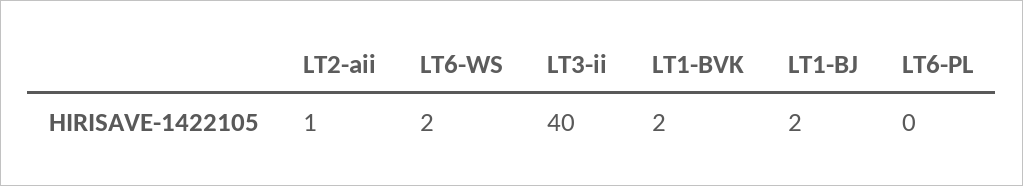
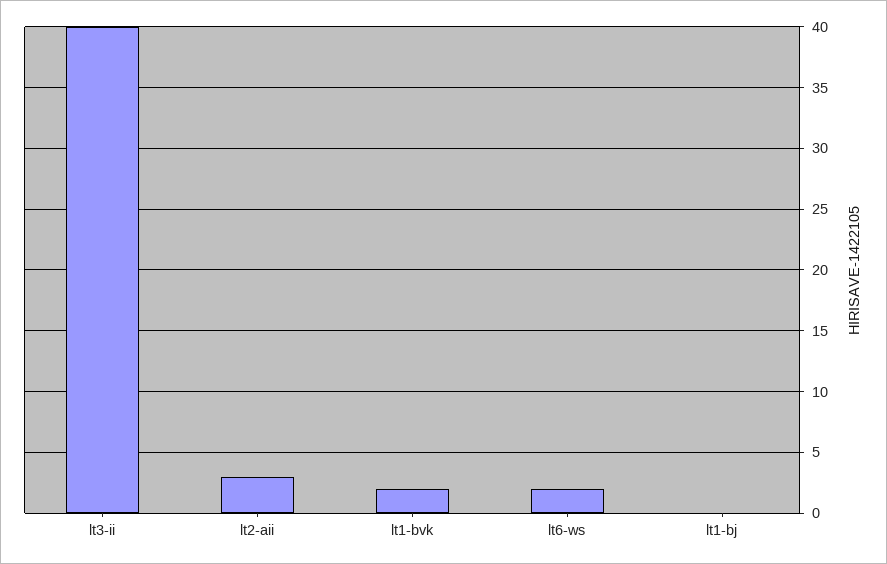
LT2-aii: 1 -> 3
LT1-BJ: 2 -> 0
LT6-PL: 0 -> none

